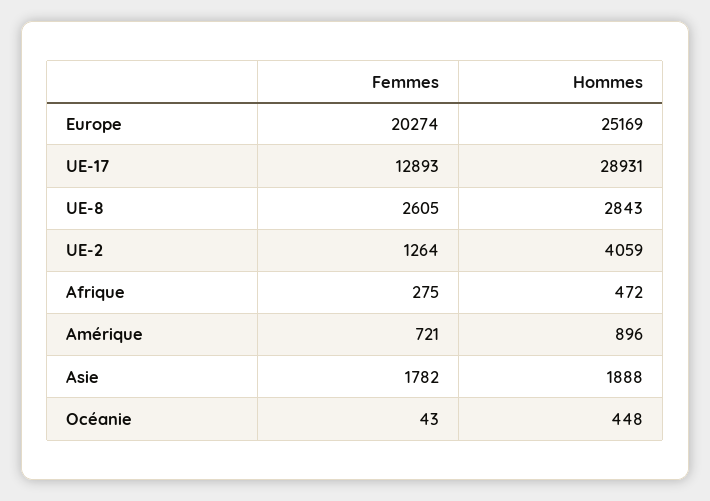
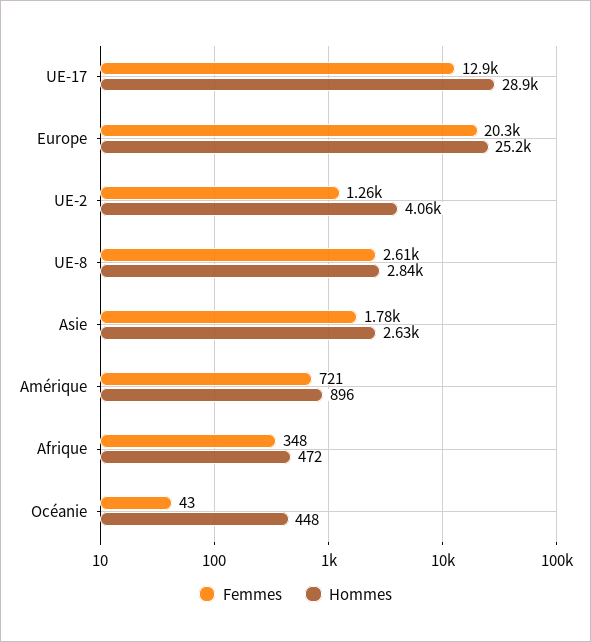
Femmes, Afrique: 275 -> 348
Hommes, Asie: 1888 -> 2630

